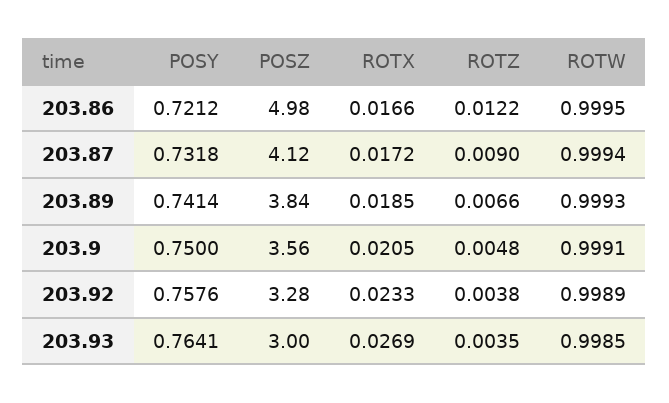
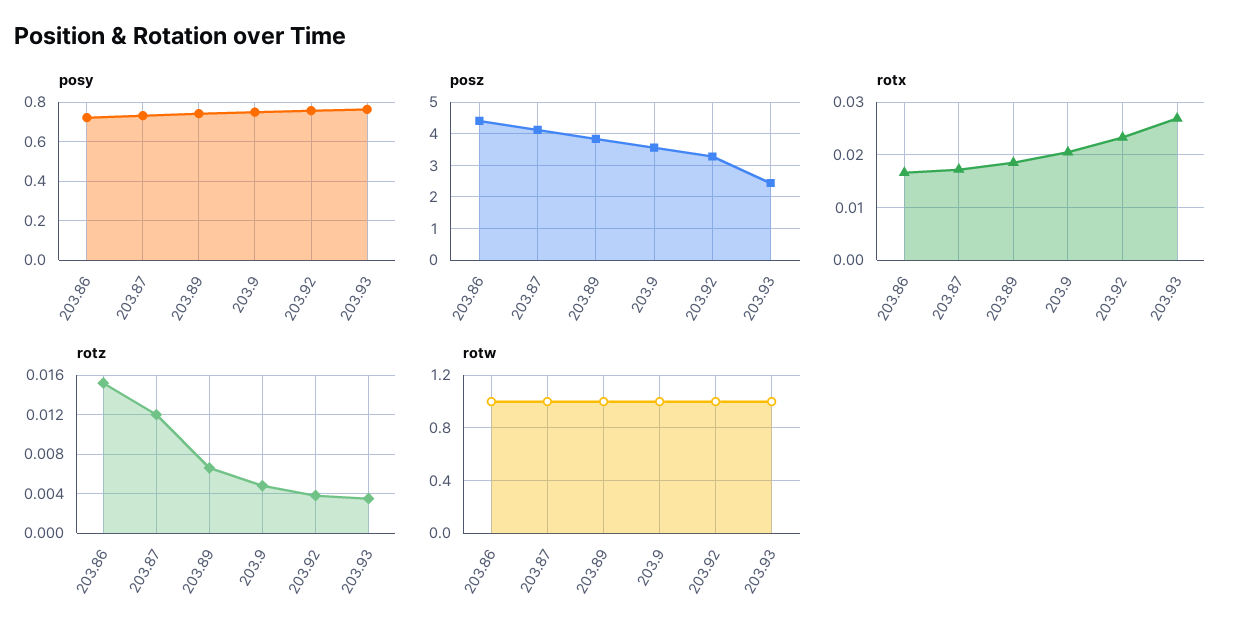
POSZ, 203.86: 4.98 -> 4.4
ROTZ, 203.86: 0.0122 -> 0.015
ROTZ, 203.87: 0.009 -> 0.012
POSZ, 203.93: 3 -> 2.4

